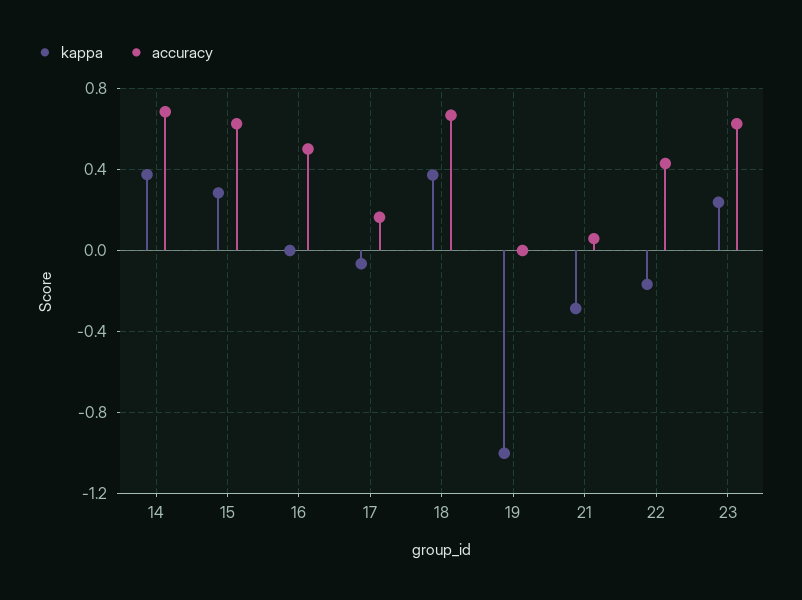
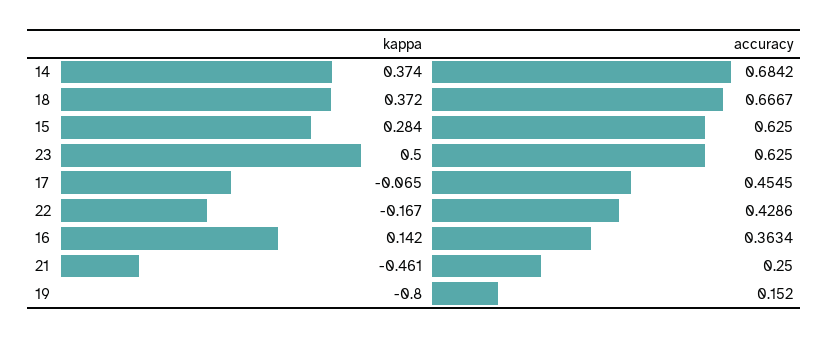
kappa, 16: 0 -> 0.142
accuracy, 16: 0.5 -> 0.3634
accuracy, 17: 0.15 -> 0.4545
kappa, 19: -1 -> -0.8
accuracy, 19: 0 -> 0.152
kappa, 21: -0.3 -> -0.461
accuracy, 21: 0.05 -> 0.25
kappa, 23: 0.25 -> 0.5

